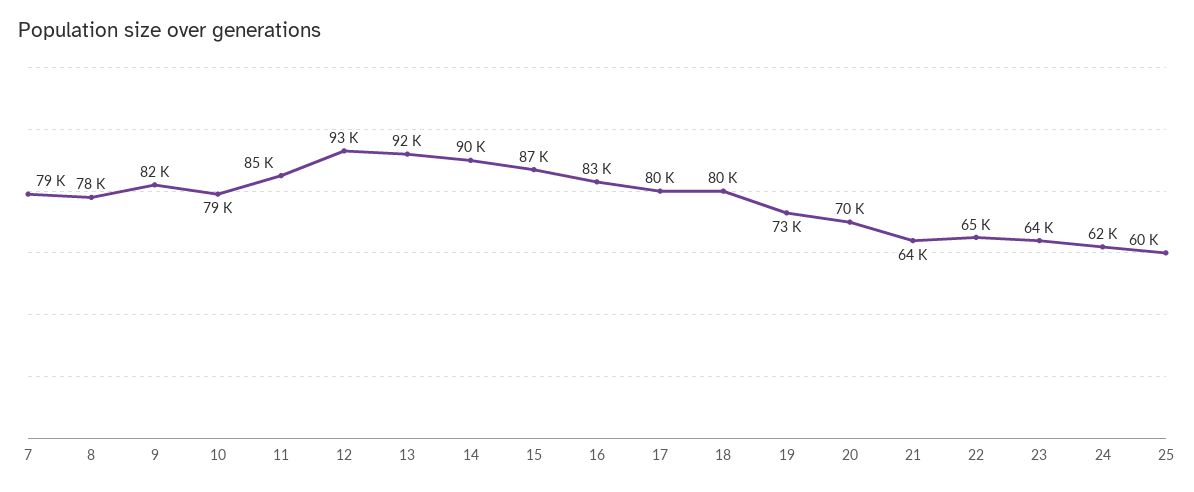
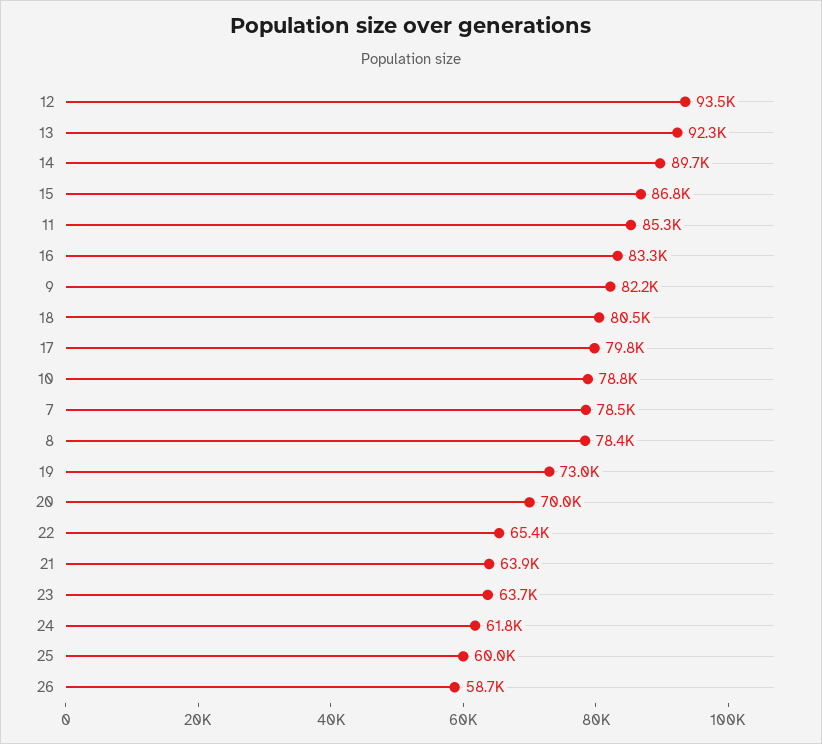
26: none -> 58700

